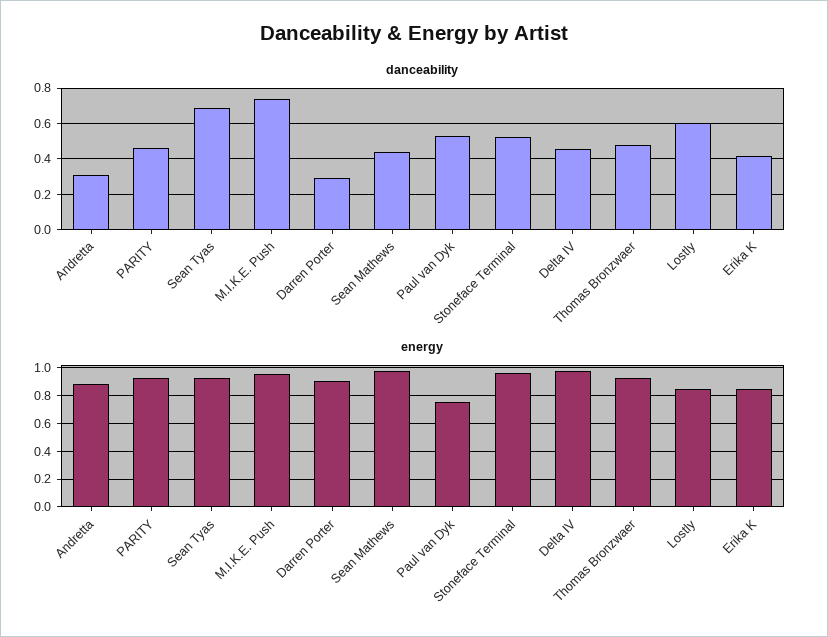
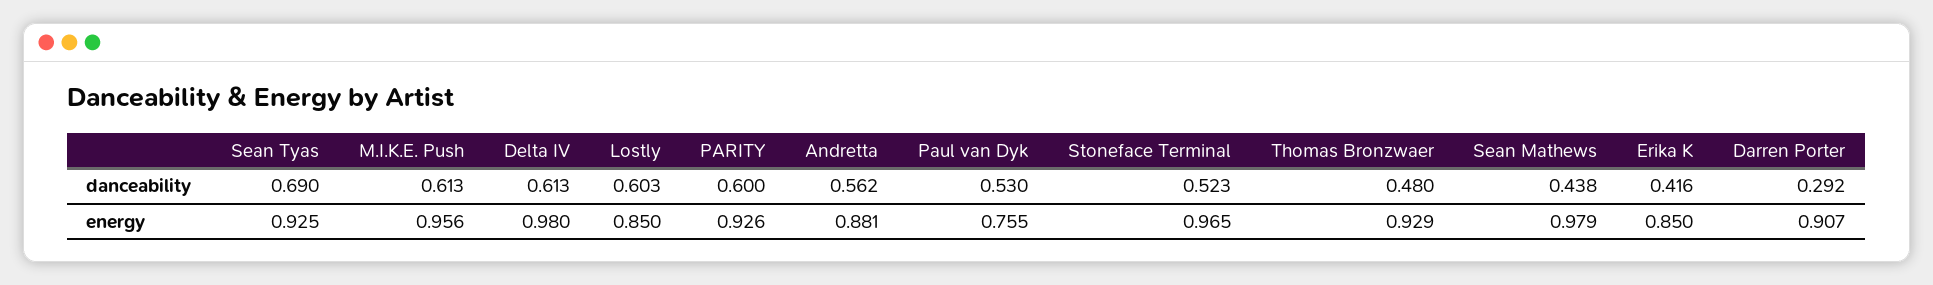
danceability, Andretta: 0.3 -> 0.562
danceability, PARITY: 0.45 -> 0.6
danceability, M.I.K.E. Push: 0.75 -> 0.613
danceability, Delta IV: 0.45 -> 0.613

